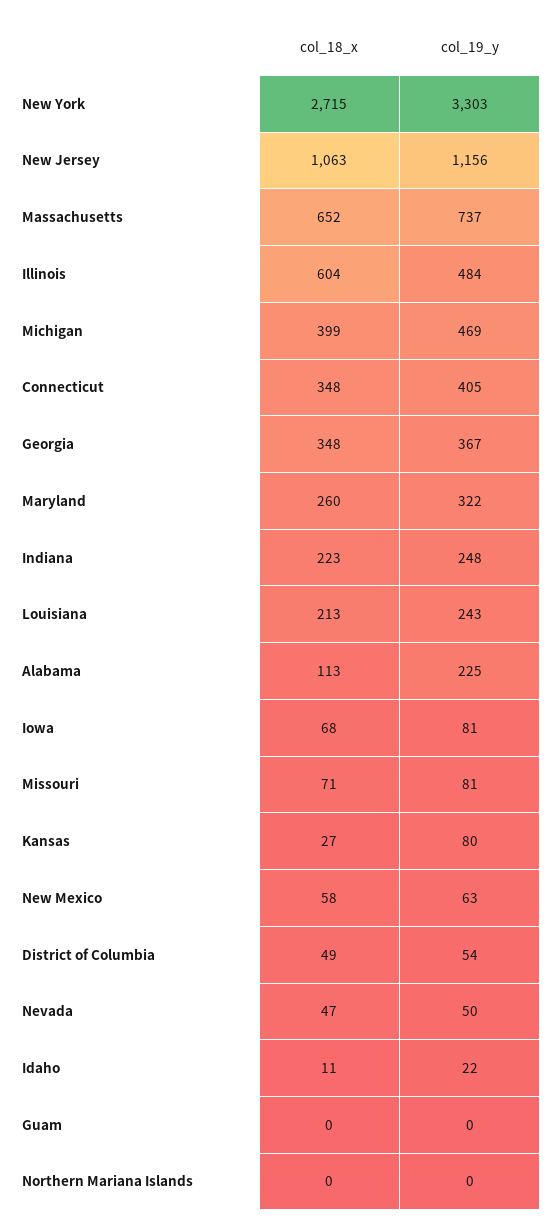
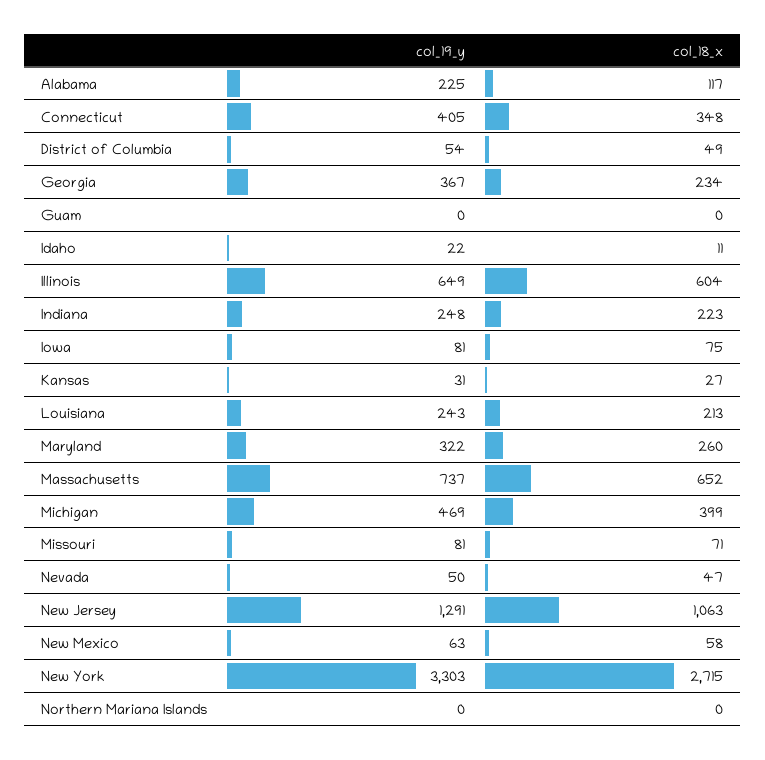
col_19_y, New Jersey: 1156 -> 1291
col_19_y, Illinois: 484 -> 649
col_18_x, Georgia: 348 -> 234
col_18_x, Alabama: 113 -> 117
col_18_x, Iowa: 68 -> 75
col_19_y, Kansas: 80 -> 31

